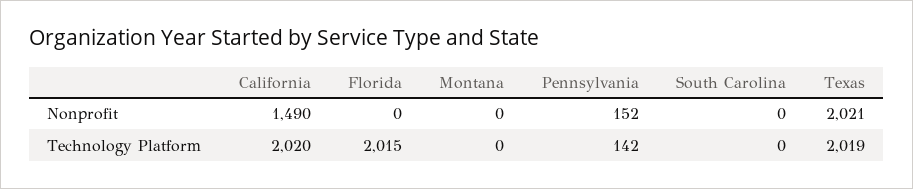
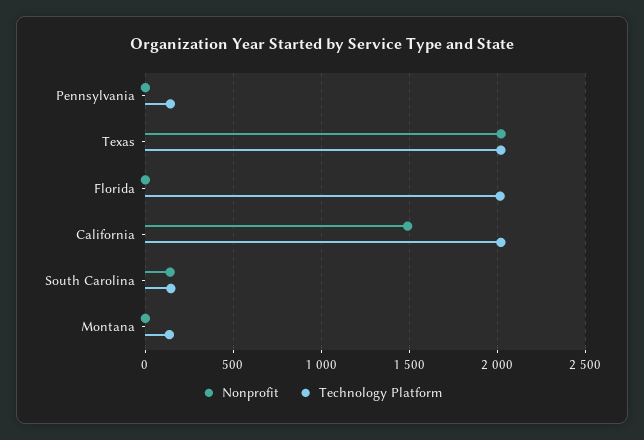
Nonprofit, Pennsylvania: 152 -> 0
Nonprofit, South Carolina: 0 -> 150
Technology Platform, Montana: 0 -> 150
Technology Platform, South Carolina: 0 -> 150

